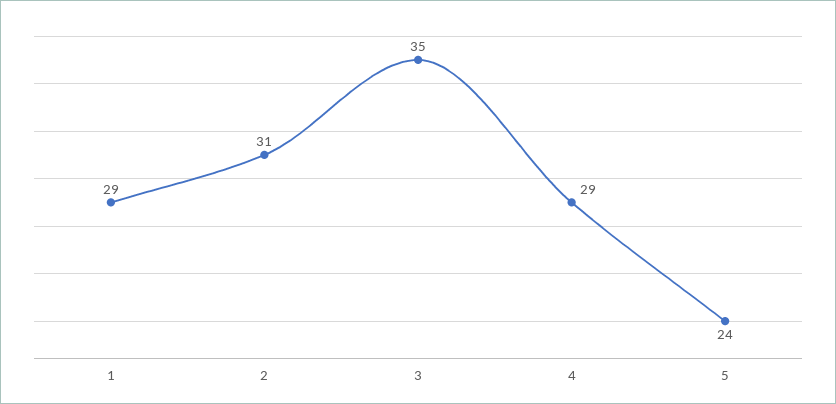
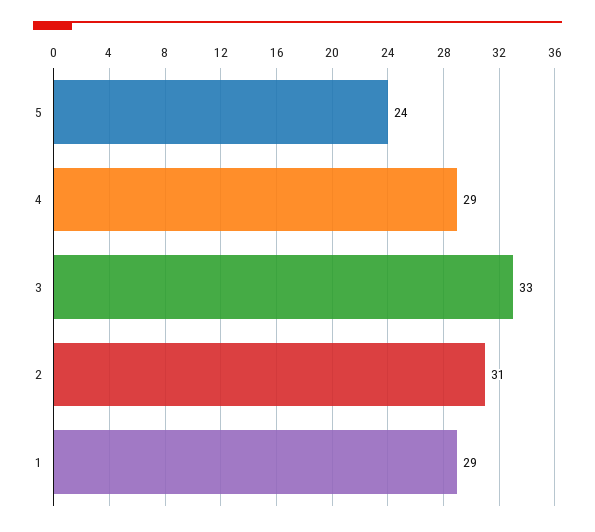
3: 35 -> 33

